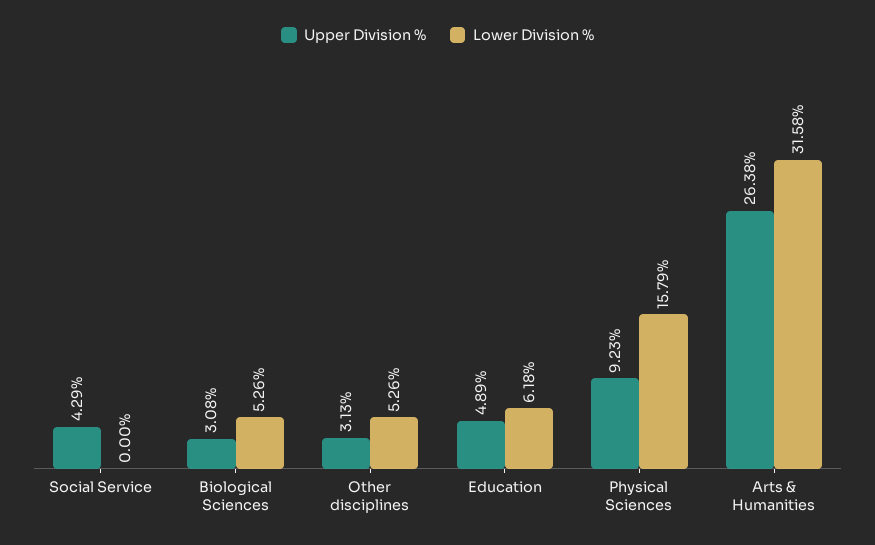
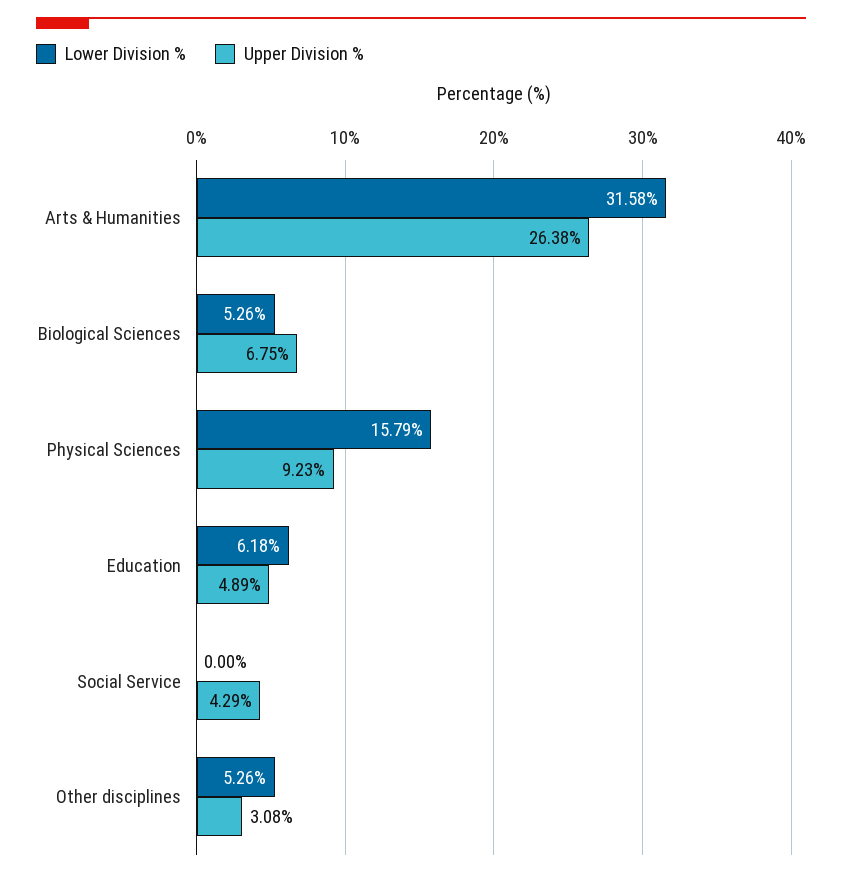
Upper Division %, Biological Sciences: 3.08 -> 6.75
Upper Division %, Other disciplines: 3.13 -> 3.08

